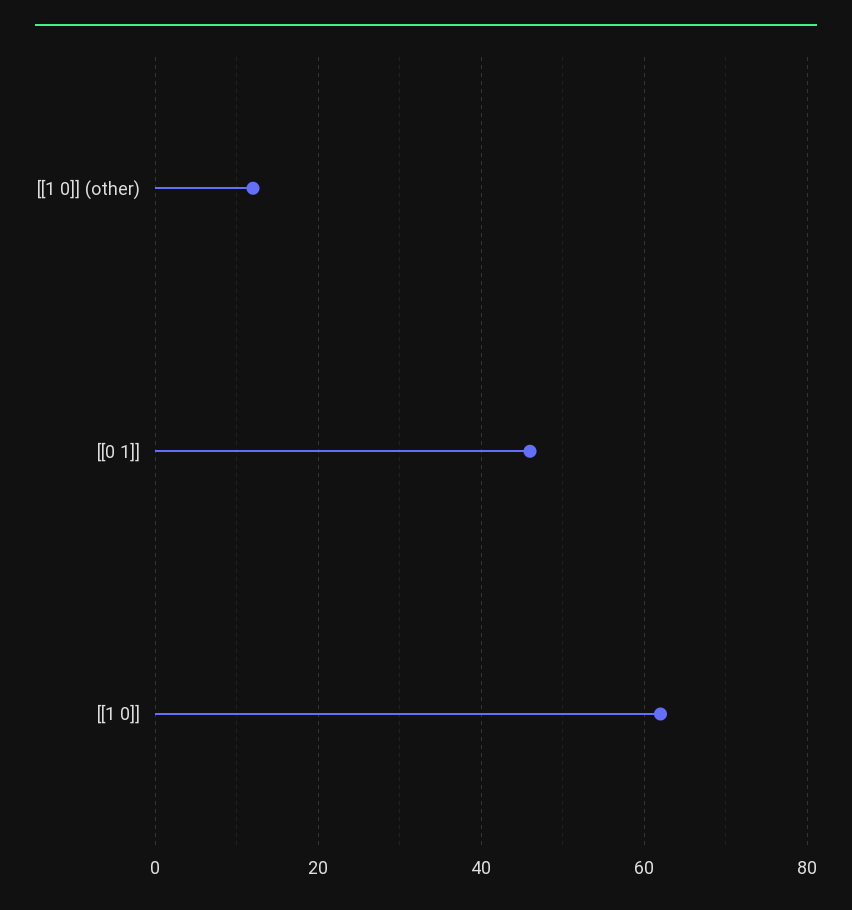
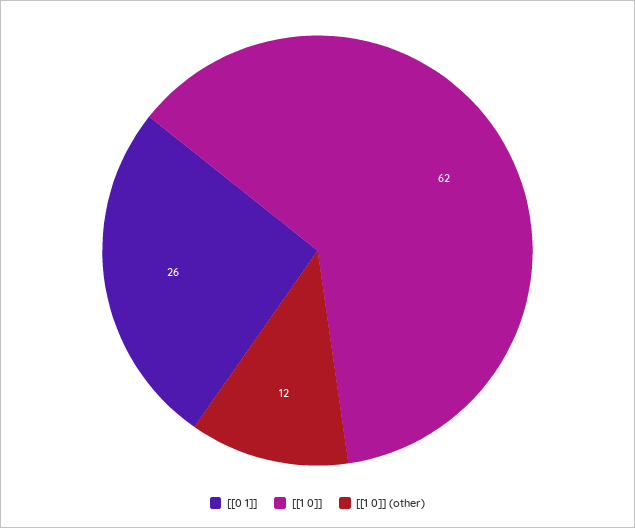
[[0 1]]: 45 -> 26

